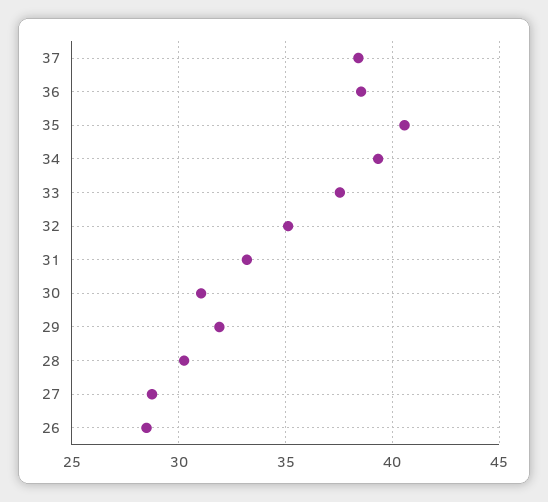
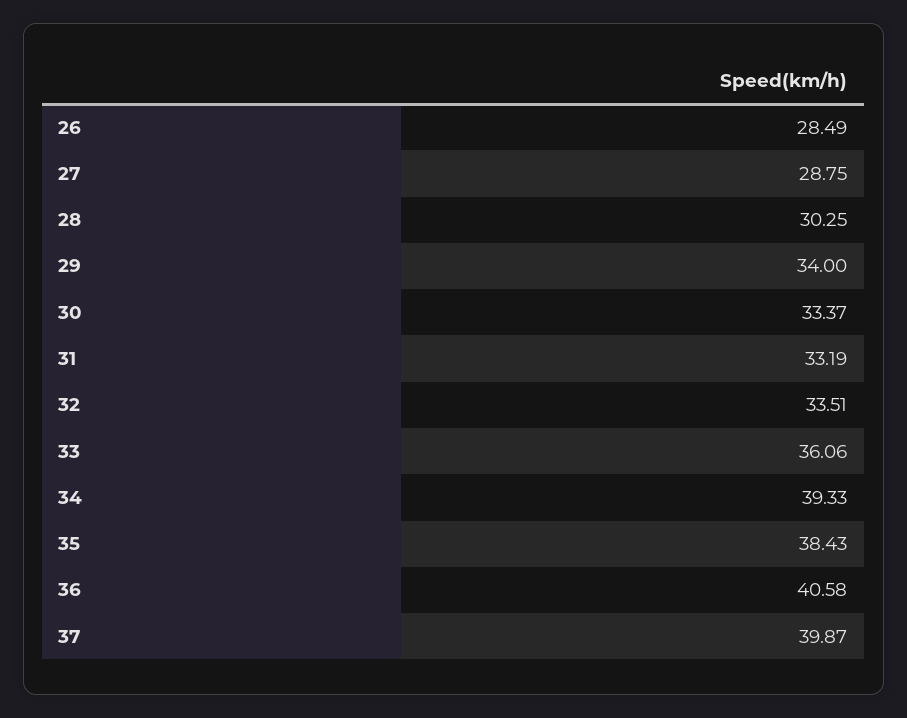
37: 38.5 -> 39.87
36: 38.5 -> 40.58
35: 40.5 -> 38.43
33: 37.5 -> 36.06
32: 35 -> 33.51
30: 31 -> 33.37
29: 32 -> 34

